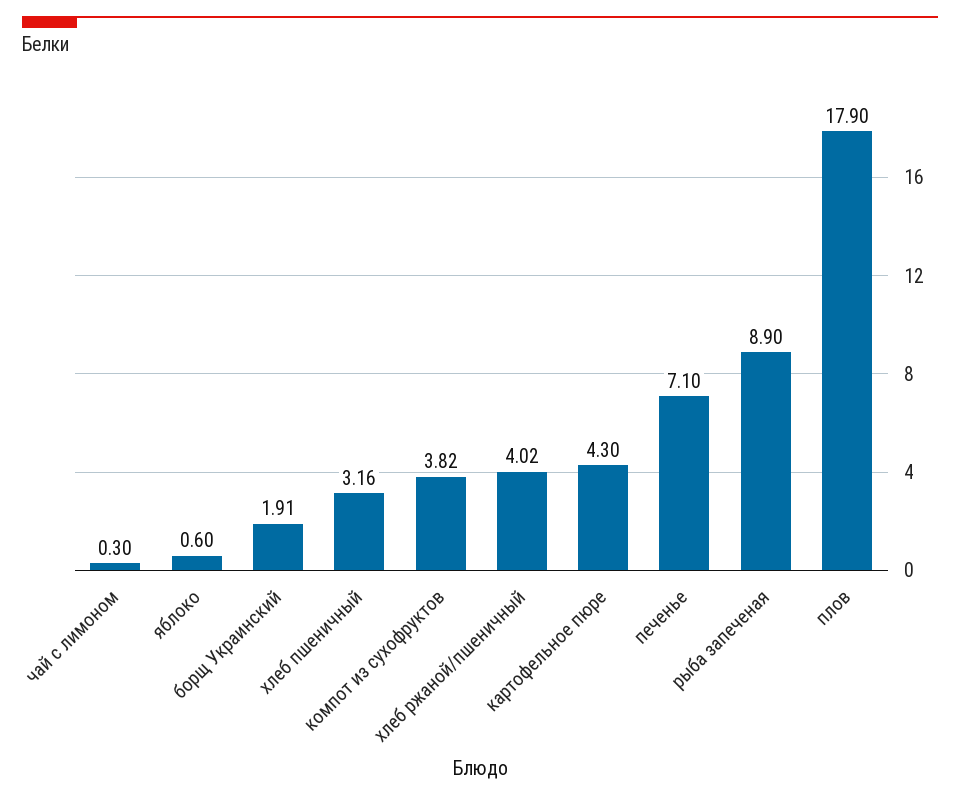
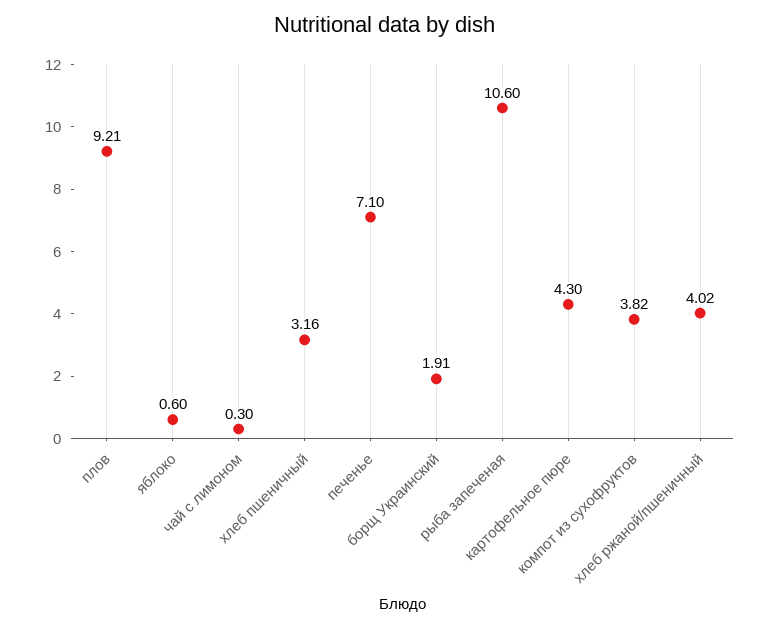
рыба запеченая: 8.9 -> 10.6
плов: 17.9 -> 9.21

